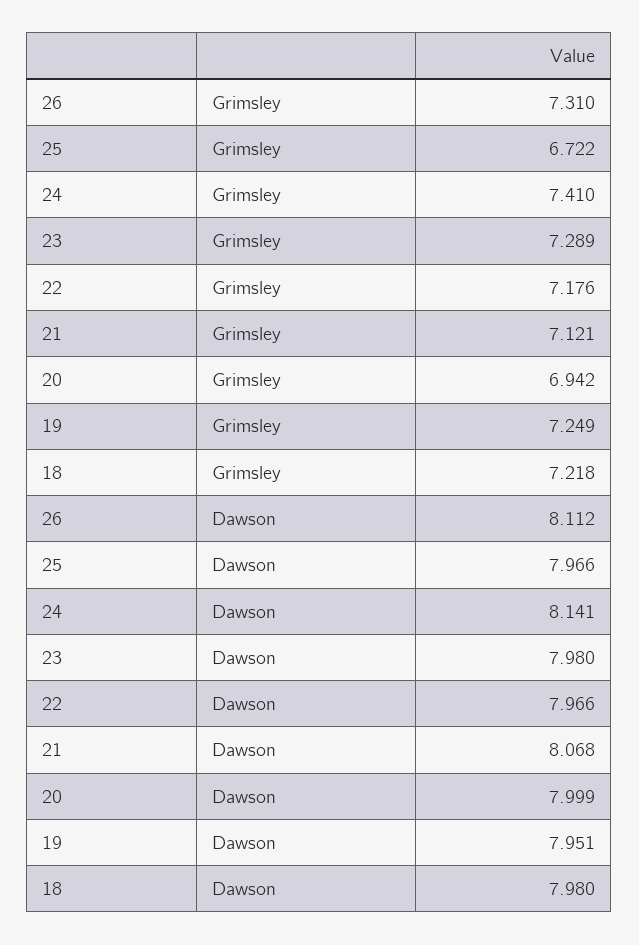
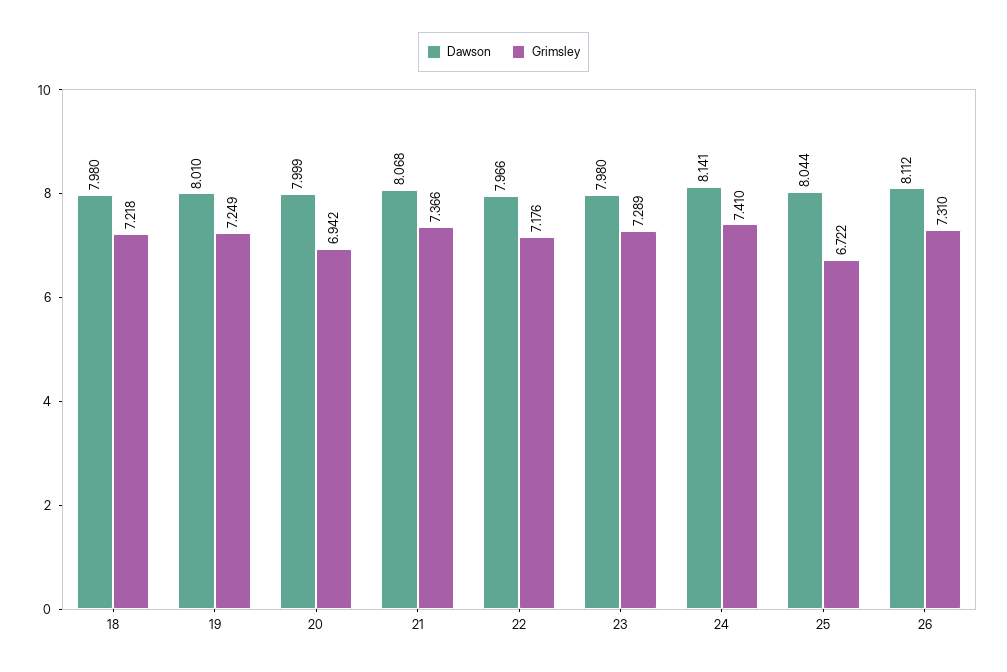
Grimsley, 21: 7.121 -> 7.366
Dawson, 25: 7.966 -> 8.044
Dawson, 19: 7.951 -> 8.01

